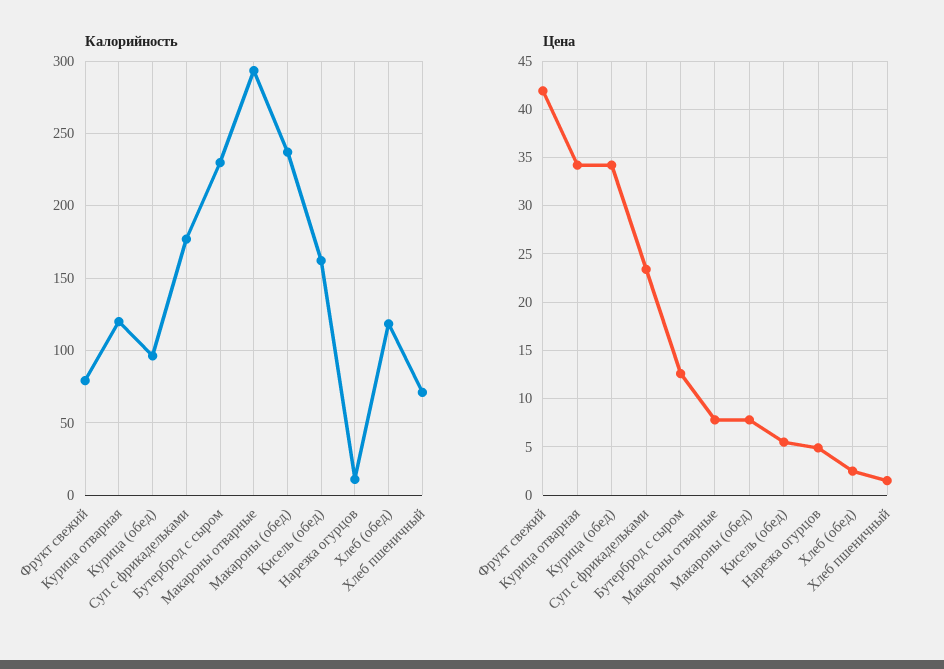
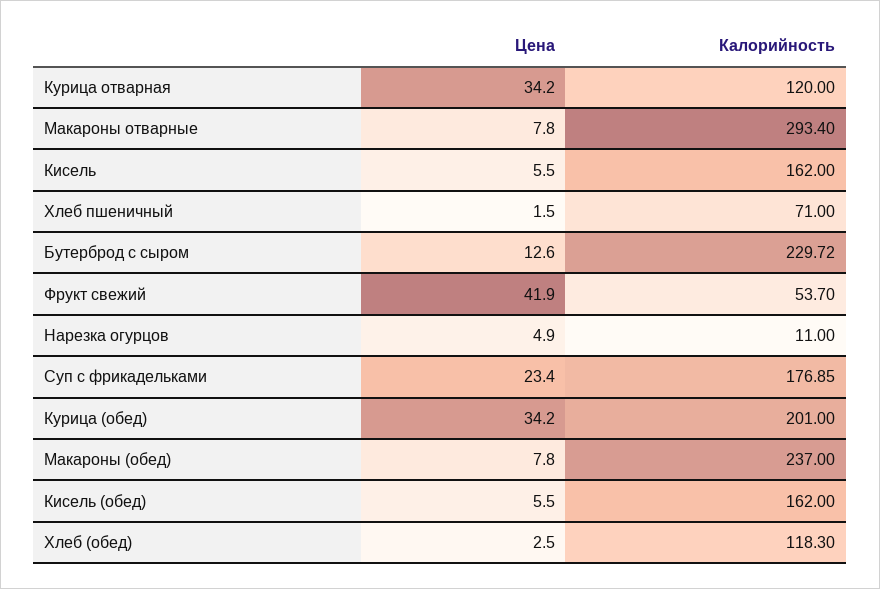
Калорийность, Фрукт свежий: 80 -> 53.7
Калорийность, Курица (обед): 95 -> 201
Цена, Кисель: none -> 5.5
Калорийность, Кисель: none -> 162

